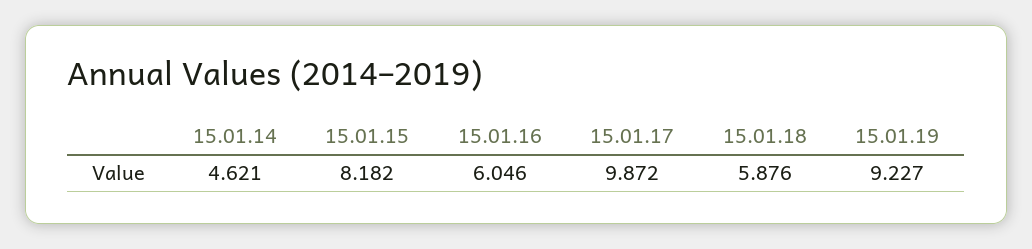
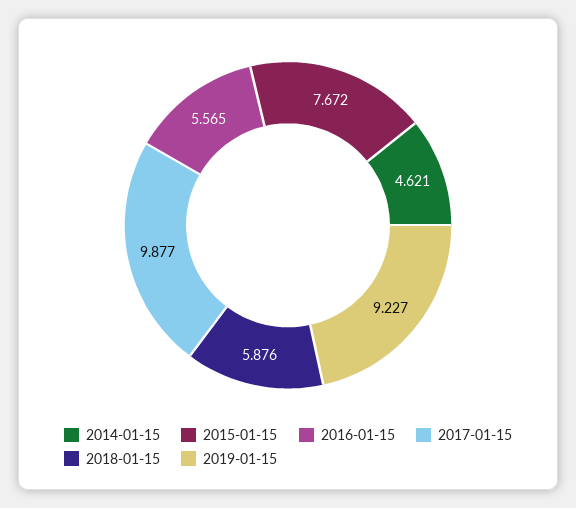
15.01.15: 8.182 -> 7.672
15.01.16: 6.046 -> 5.565
15.01.17: 9.872 -> 9.877

